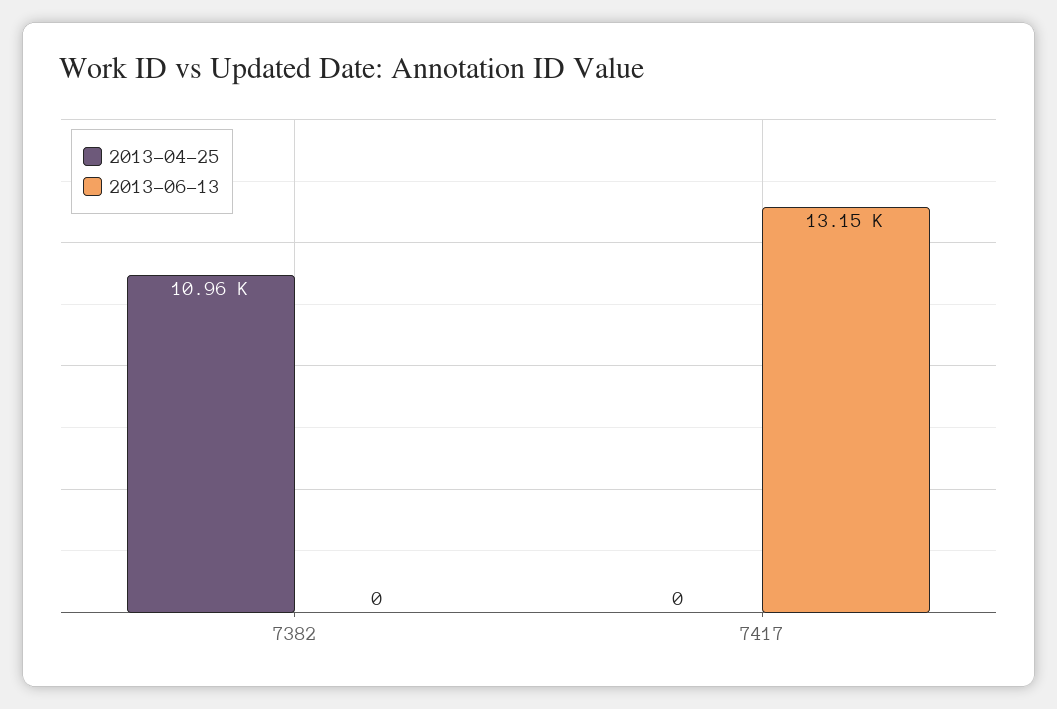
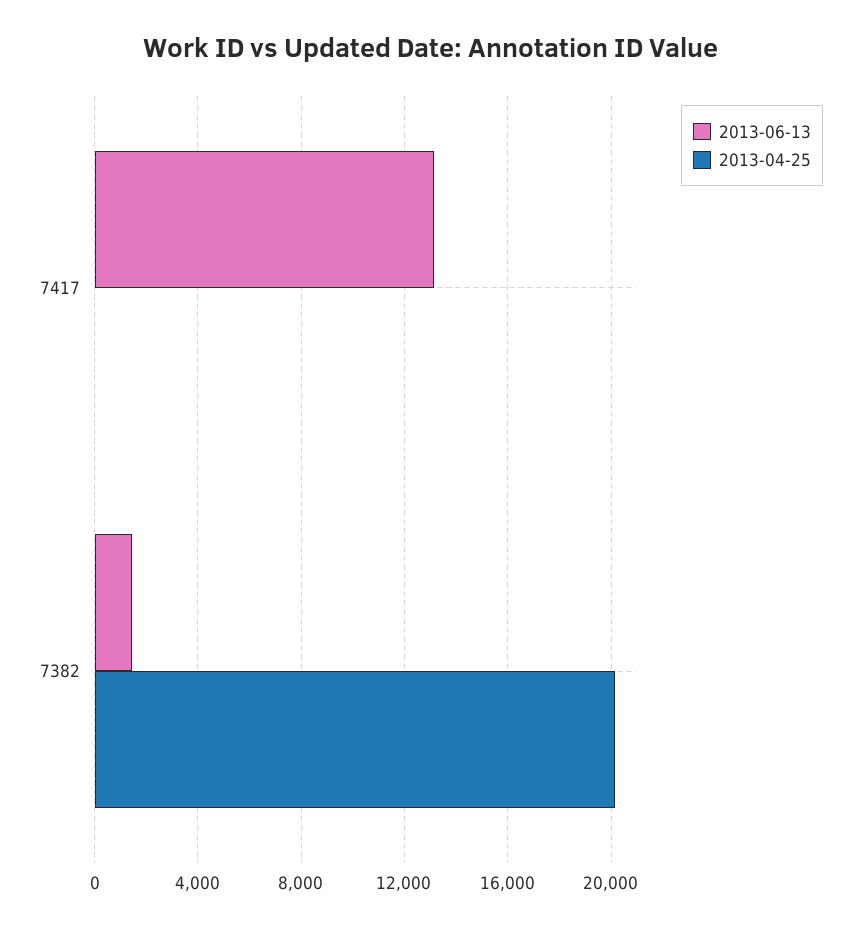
2013-04-25, 7382: 10960 -> 20000
2013-06-13, 7382: 0 -> 1500

